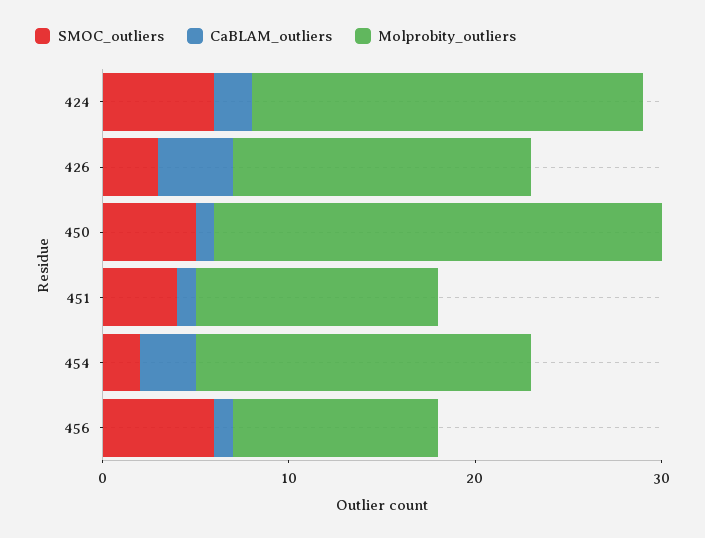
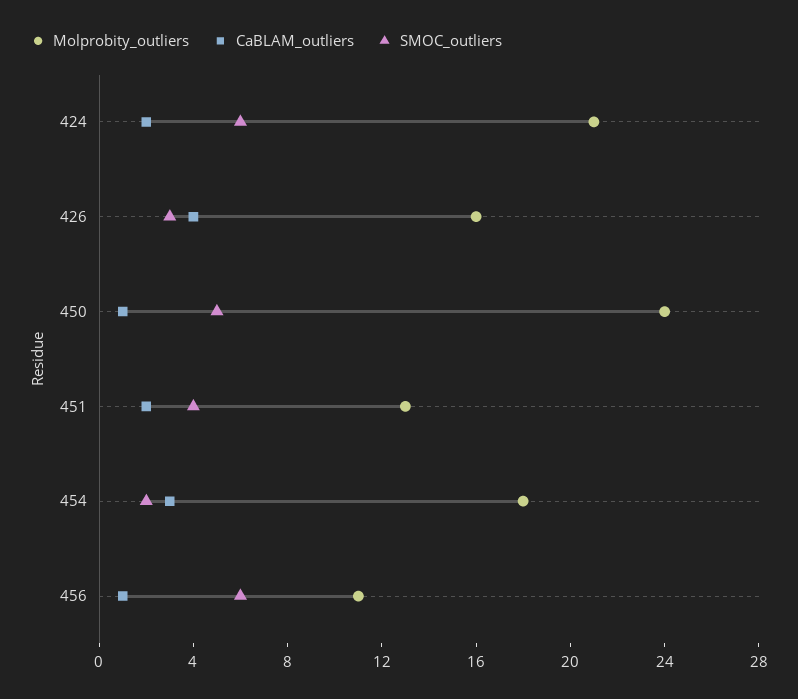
CaBLAM_outliers, 451: 1 -> 2

